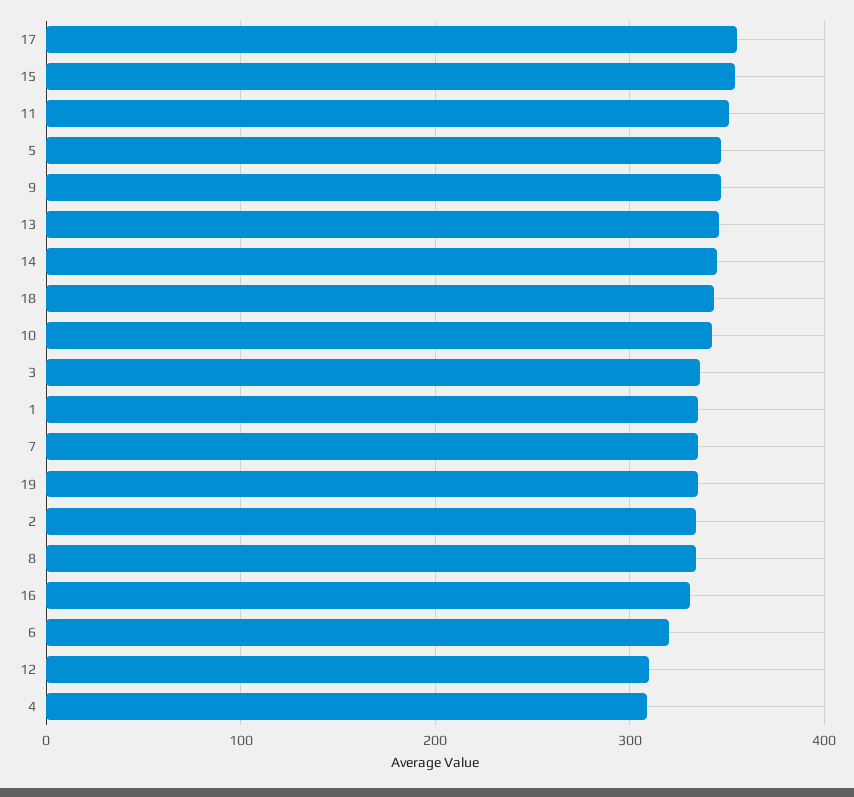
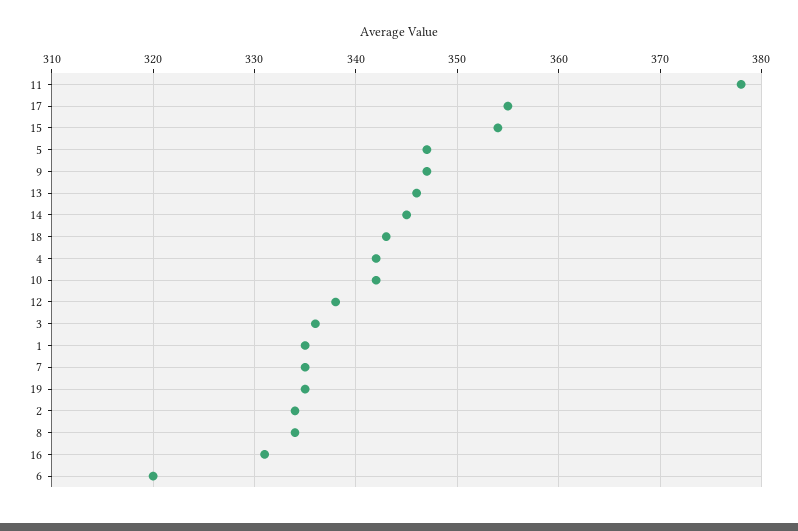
11: 350 -> 378
12: 310 -> 338
4: 310 -> 342

